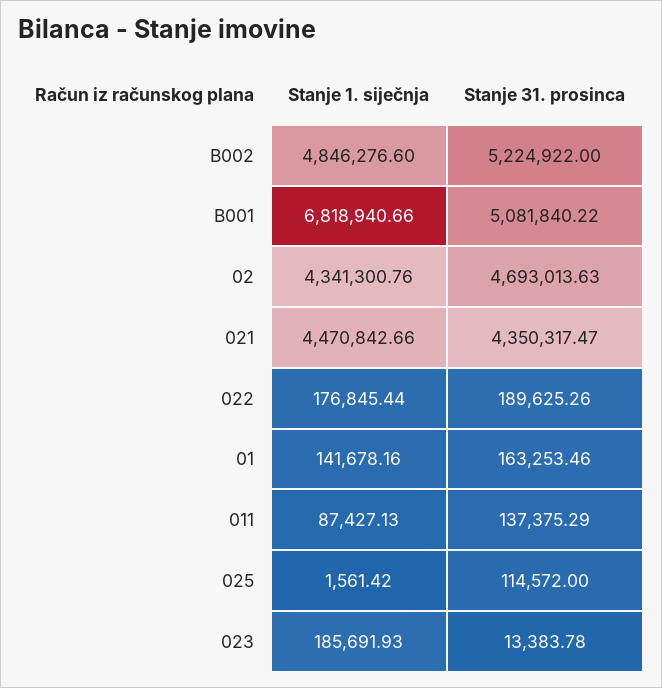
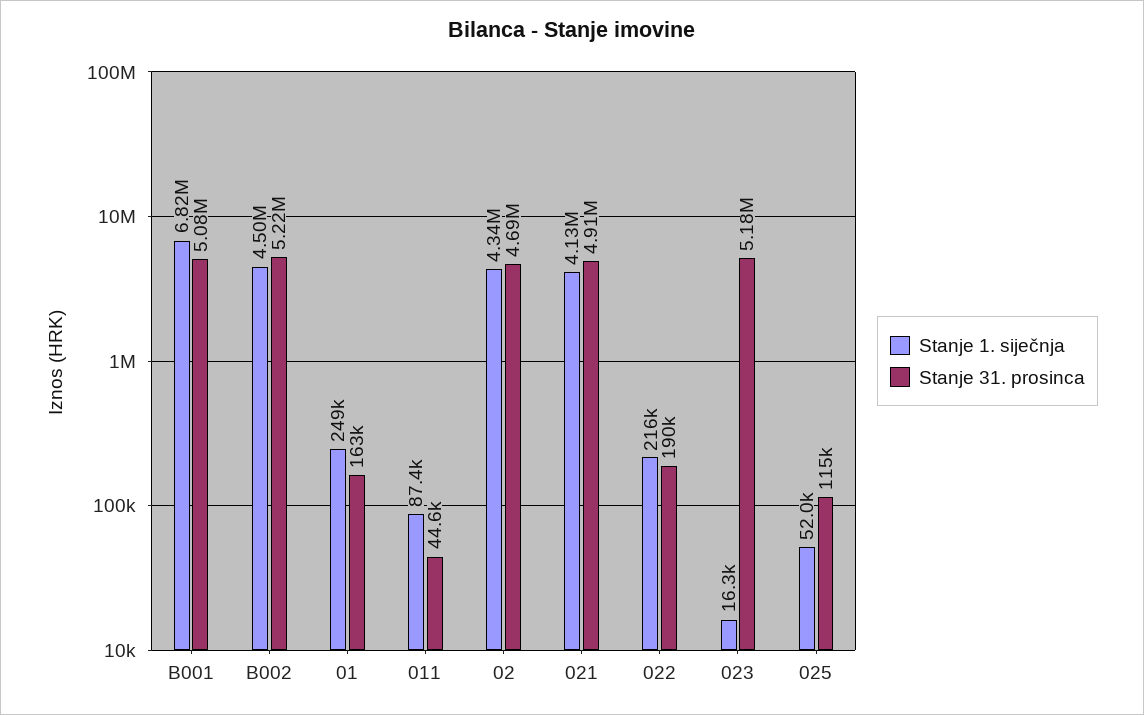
Stanje 1. siječnja, B002: 4846276.6 -> 4500000
Stanje 1. siječnja, 021: 4470842.66 -> 4130000
Stanje 31. prosinca, 021: 4350317.47 -> 4910000
Stanje 1. siječnja, 022: 176845.44 -> 216000
Stanje 1. siječnja, 01: 141678.16 -> 249000
Stanje 31. prosinca, 011: 137375.29 -> 44600
Stanje 1. siječnja, 025: 1561.42 -> 52000
Stanje 1. siječnja, 023: 185691.93 -> 16300
Stanje 31. prosinca, 023: 13383.78 -> 5180000

